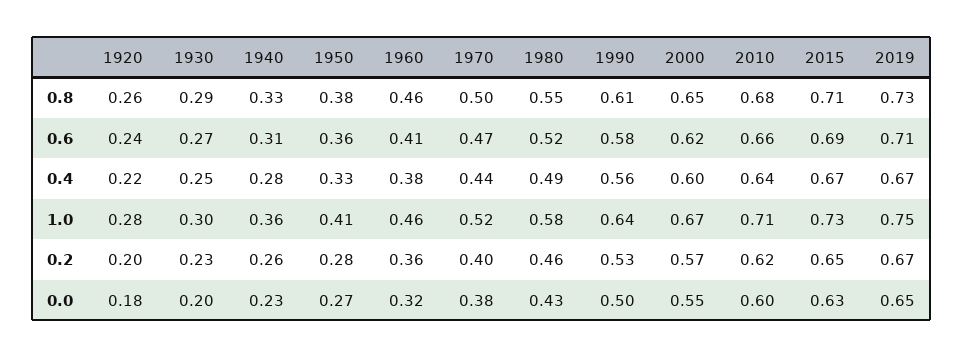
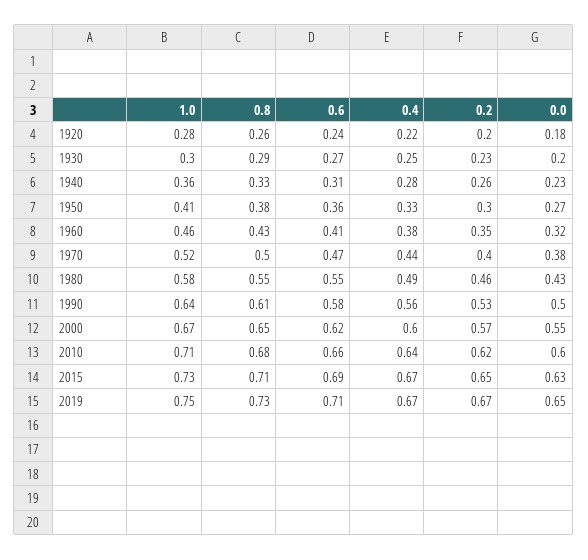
1960, 0.8: 0.46 -> 0.43
1980, 0.6: 0.52 -> 0.55
1950, 0.2: 0.28 -> 0.3
1960, 0.2: 0.36 -> 0.35

